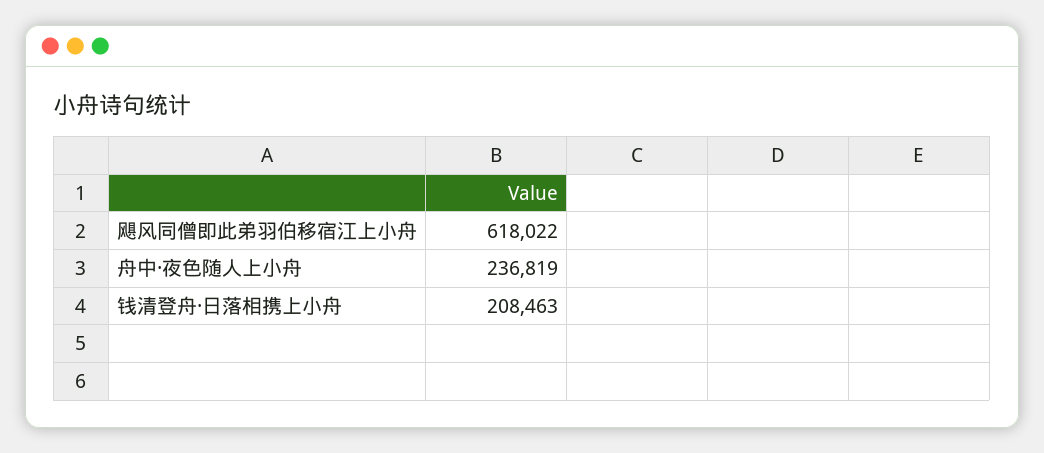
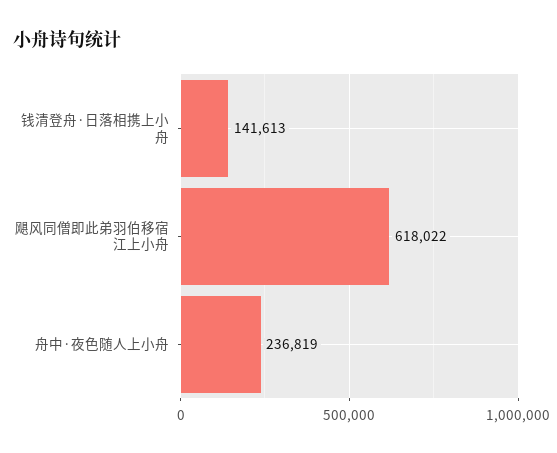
钱清登舟·日落相携上小舟: 208463 -> 141613

